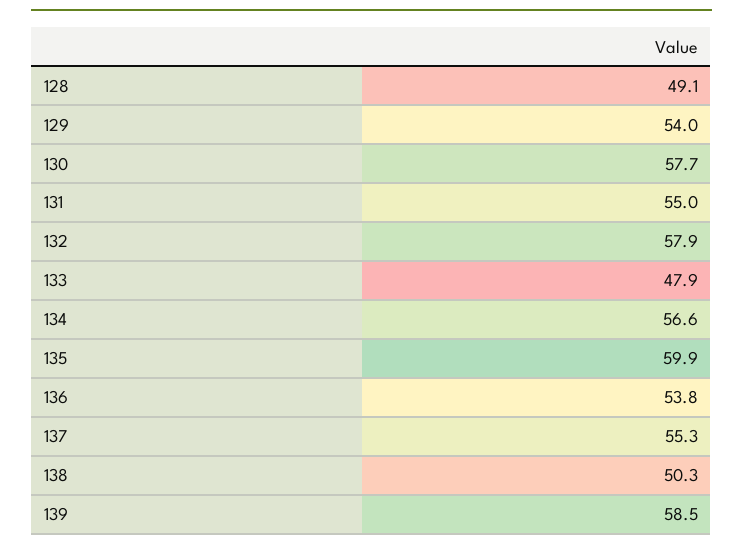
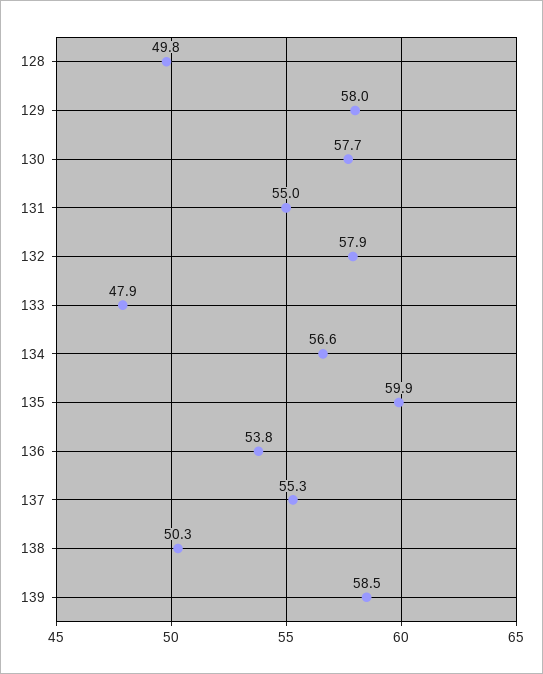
128: 49.1 -> 49.8
129: 54 -> 58

